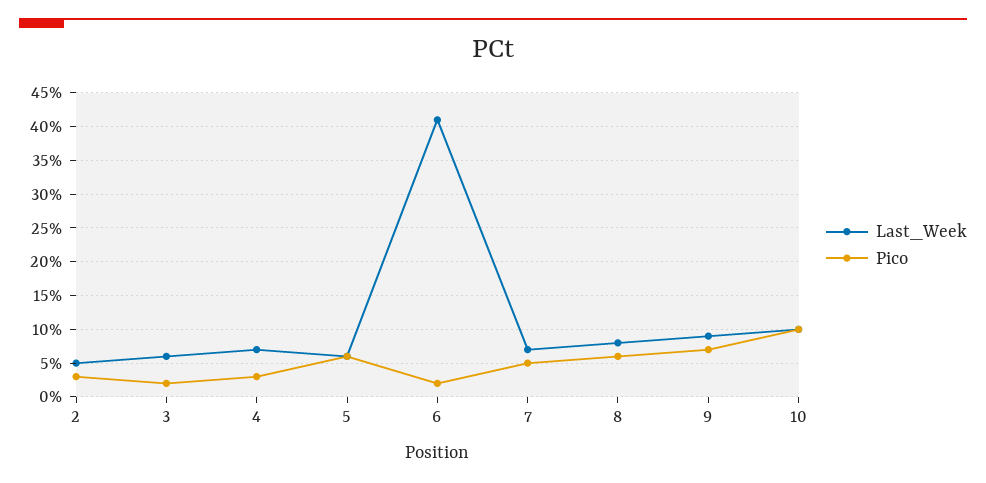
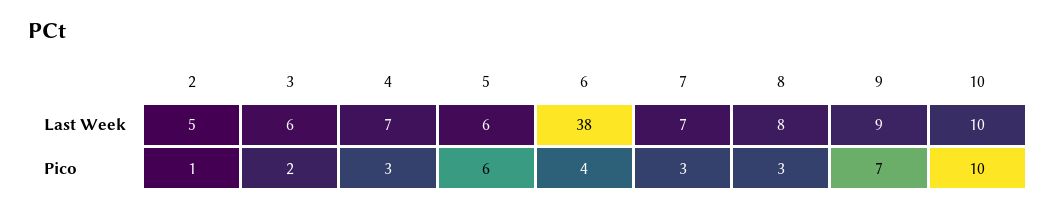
Pico, 2: 3 -> 1
Last_Week, 6: 41 -> 38
Pico, 6: 2 -> 4
Pico, 7: 5 -> 3
Pico, 8: 6 -> 3

